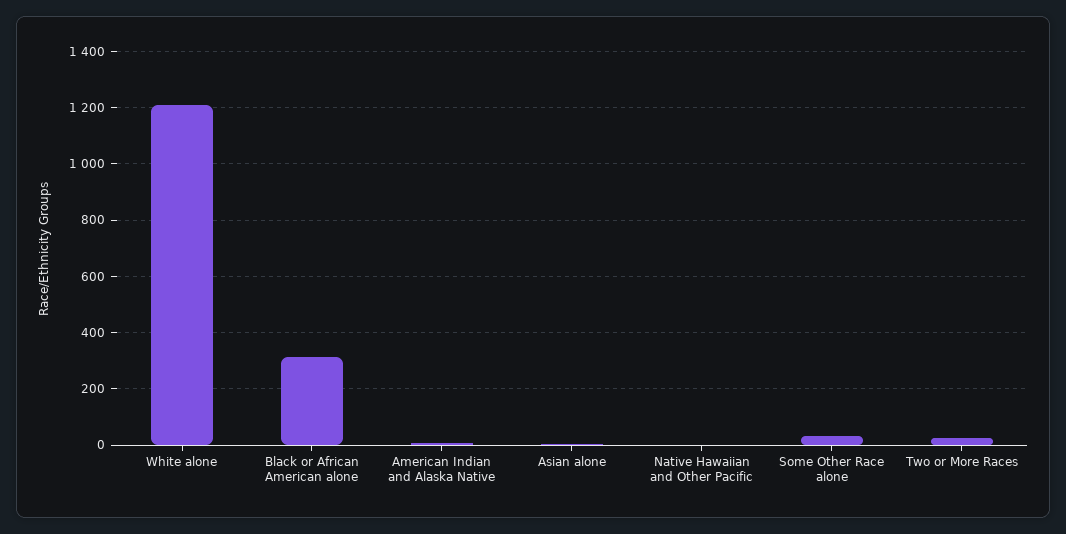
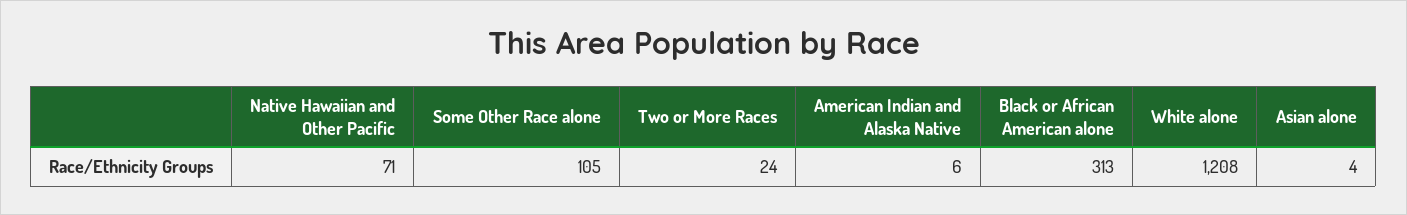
Native Hawaiian and Other Pacific: 0 -> 71
Some Other Race alone: 25 -> 105

